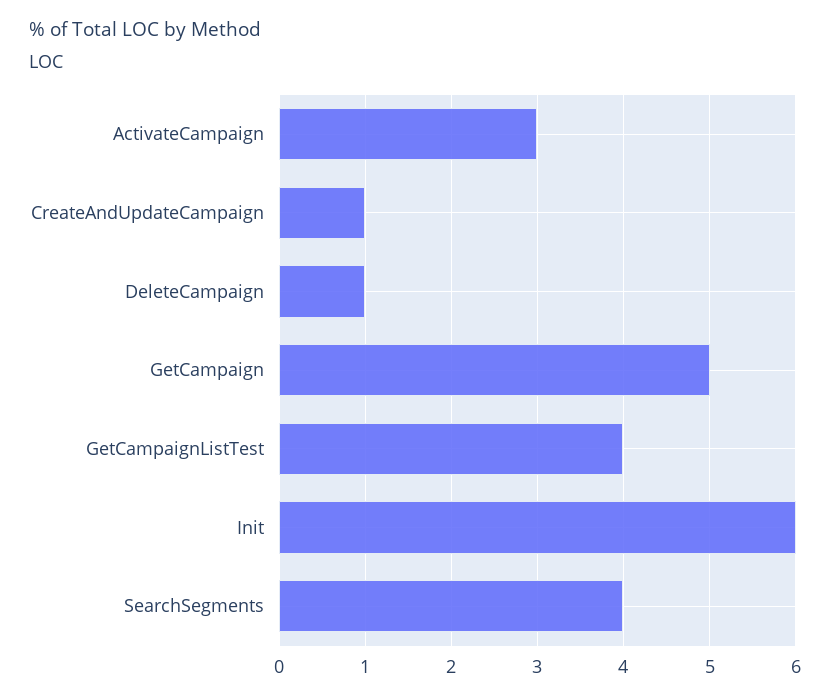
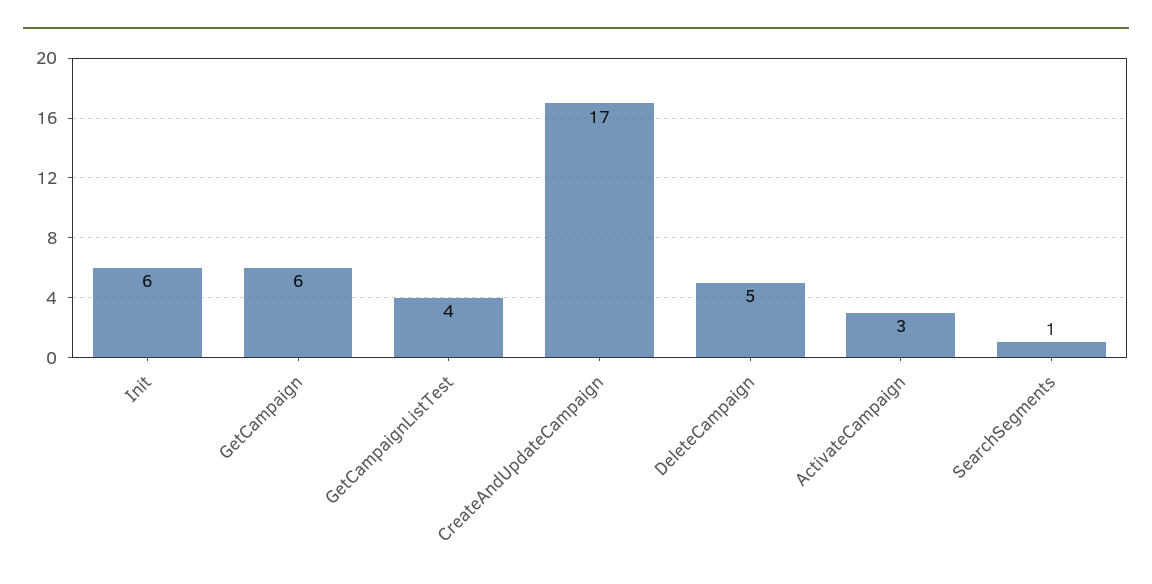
CreateAndUpdateCampaign: 1 -> 17
DeleteCampaign: 1 -> 5
GetCampaign: 5 -> 6
SearchSegments: 4 -> 1

